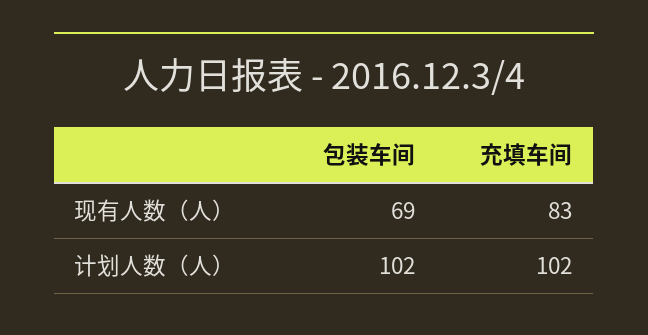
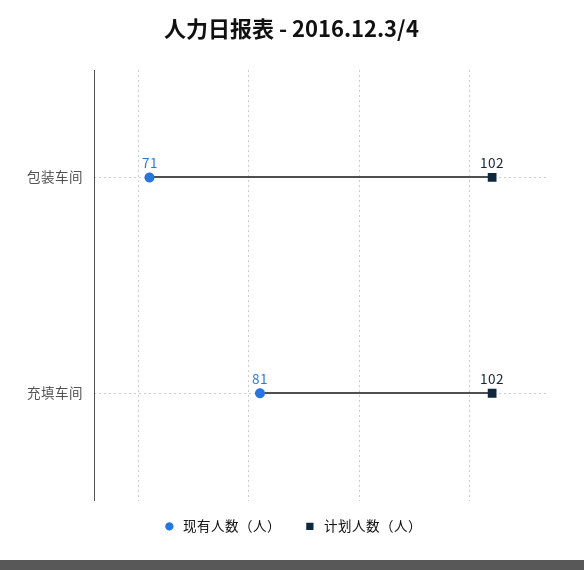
现有人数（人）, 包装车间: 69 -> 71
现有人数（人）, 充填车间: 83 -> 81

